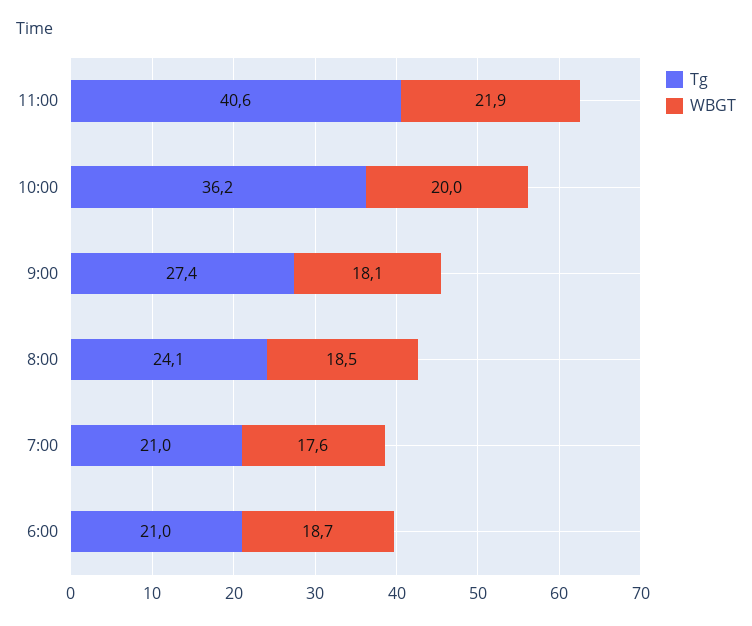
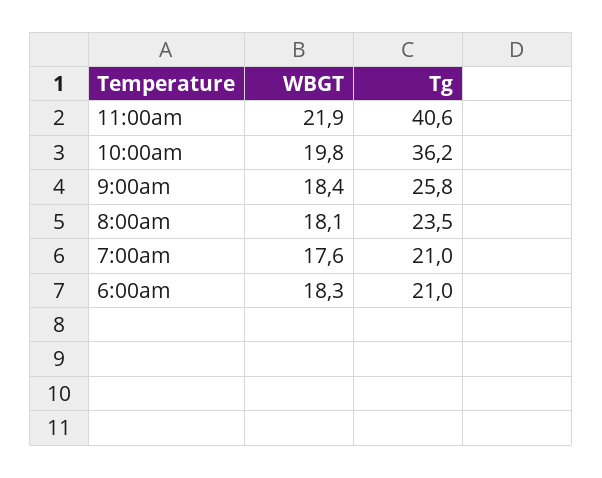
WBGT, 10:00: 20 -> 19.8
Tg, 9:00: 27.4 -> 25.8
WBGT, 9:00: 18.1 -> 18.4
Tg, 8:00: 24.1 -> 23.5
WBGT, 8:00: 18.5 -> 18.1
WBGT, 6:00: 18.7 -> 18.3

